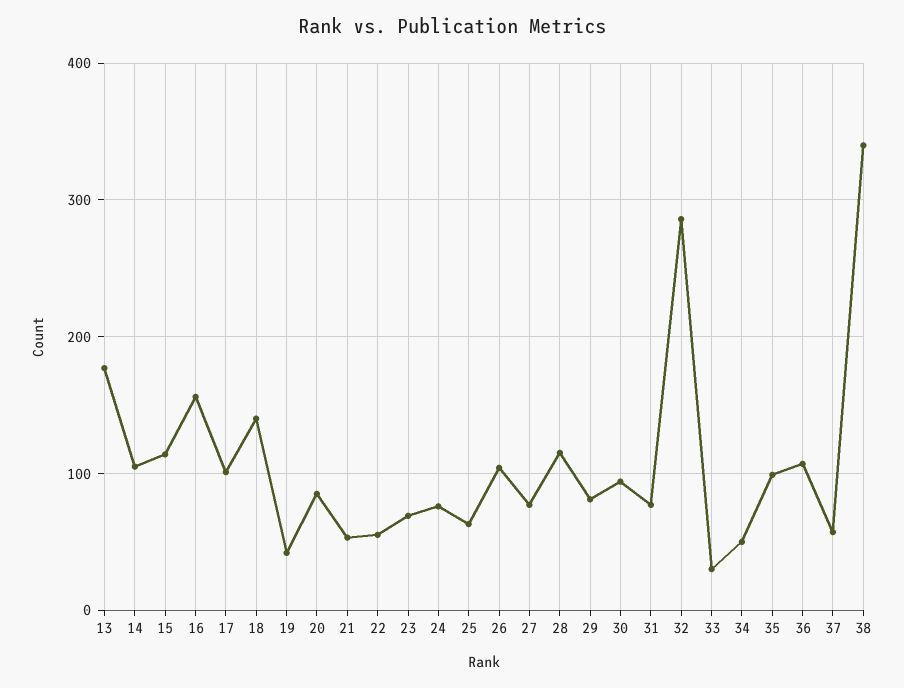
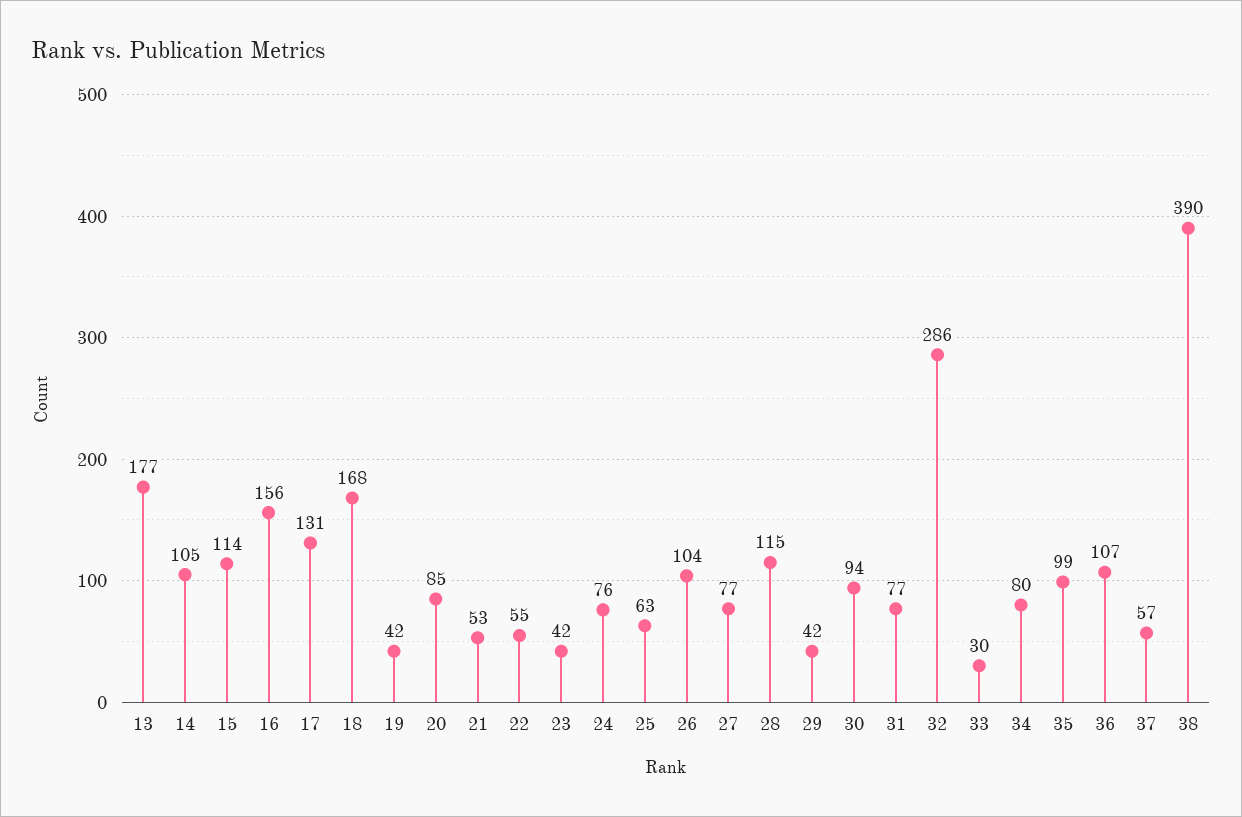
17: 100 -> 131
18: 140 -> 168
23: 70 -> 42
29: 80 -> 42
34: 50 -> 80
38: 340 -> 390

